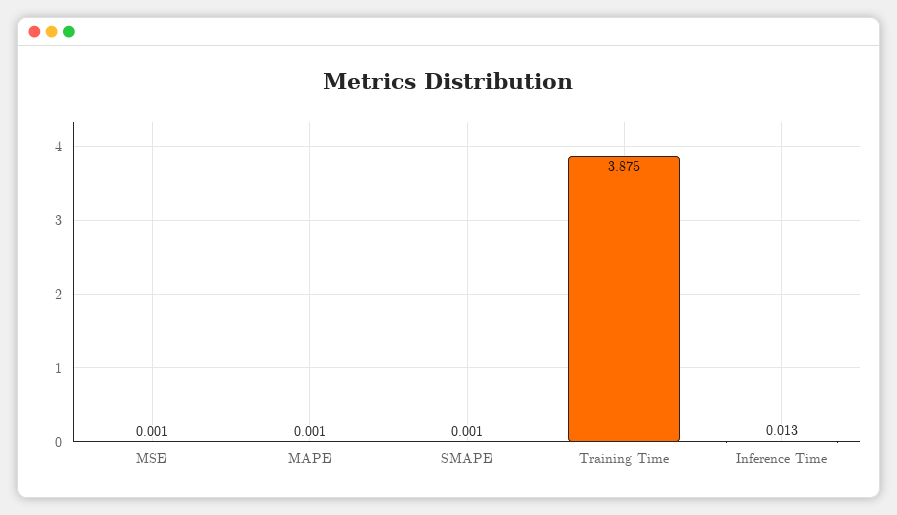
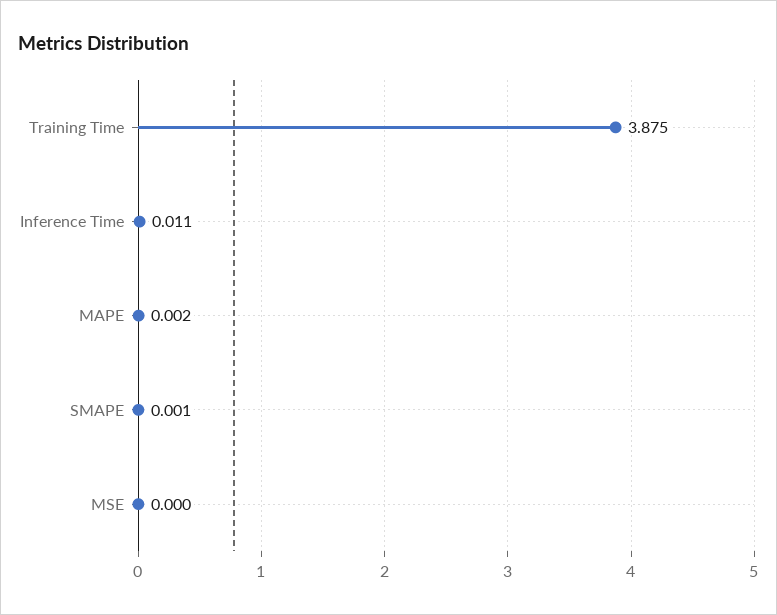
MSE: 0.001 -> 0
MAPE: 0.001 -> 0.002
Inference Time: 0.013 -> 0.011

